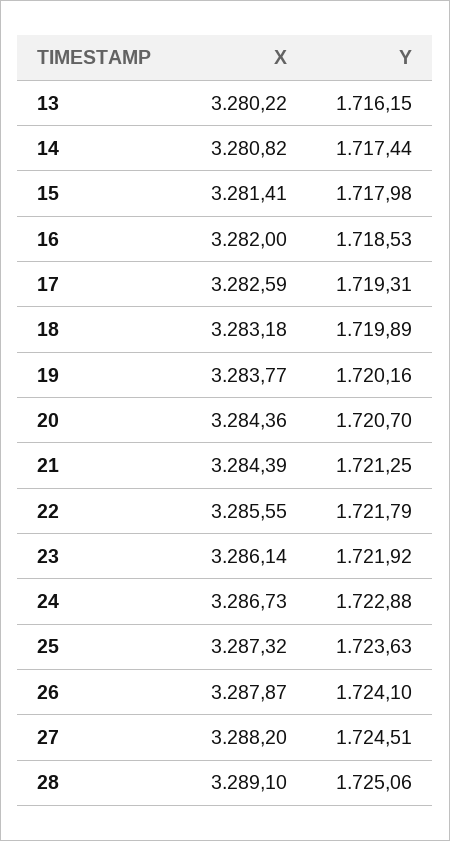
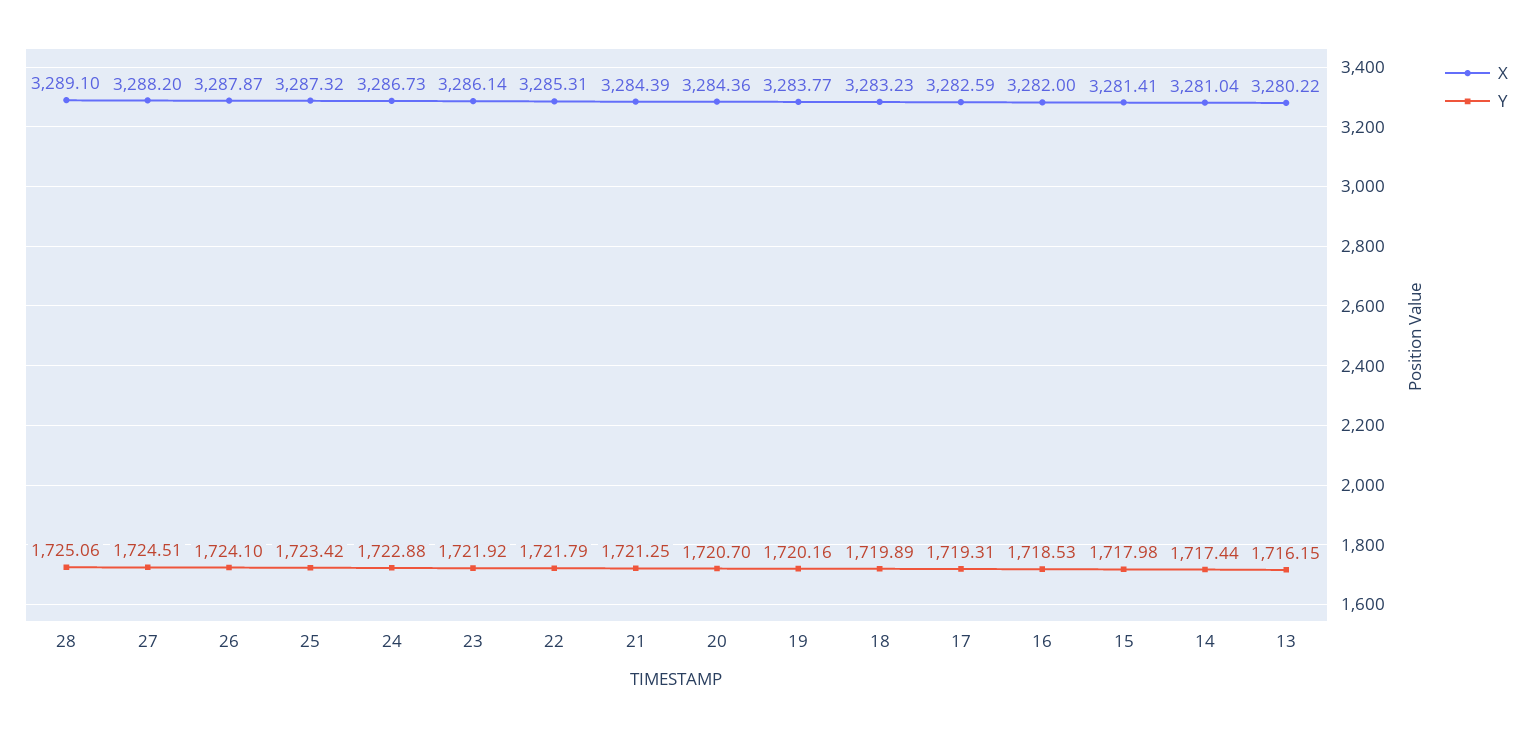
X, 14: 3280.82 -> 3281.04
X, 18: 3283.18 -> 3283.23
X, 22: 3285.55 -> 3285.31
Y, 25: 1723.63 -> 1723.42

